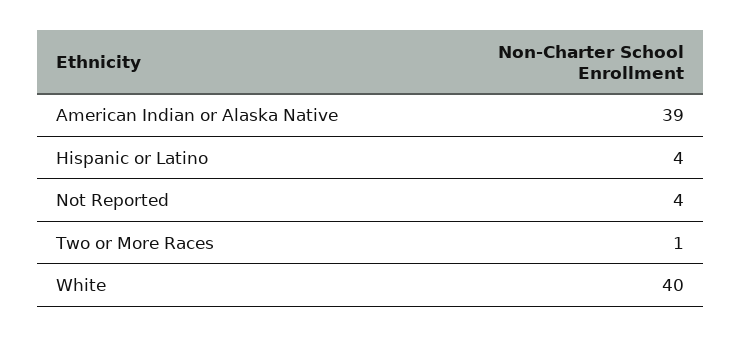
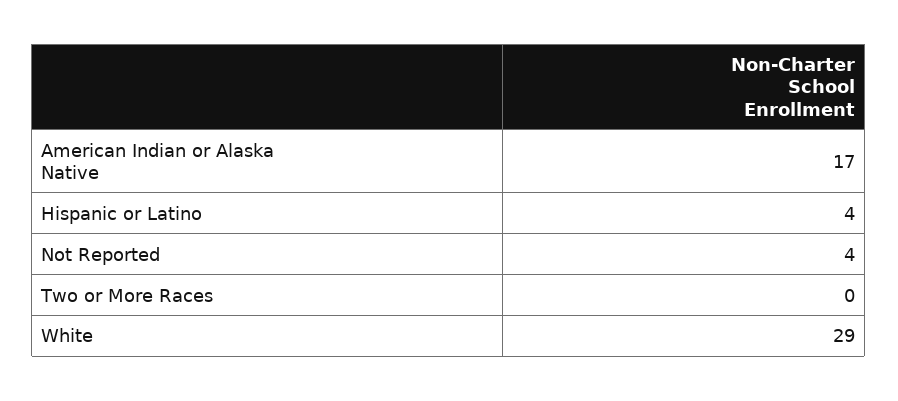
American Indian or Alaska Native: 39 -> 17
Two or More Races: 1 -> 0
White: 40 -> 29

